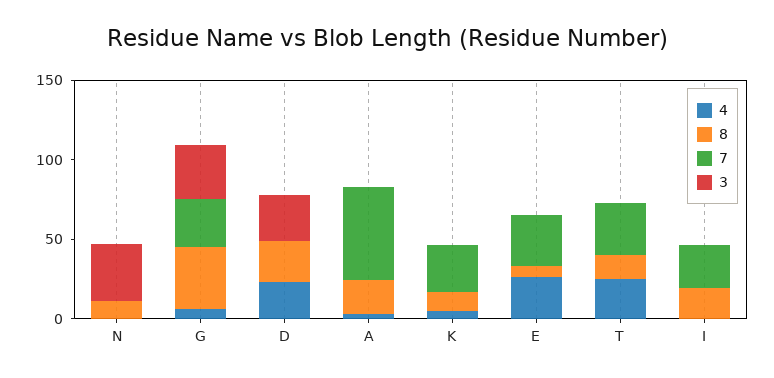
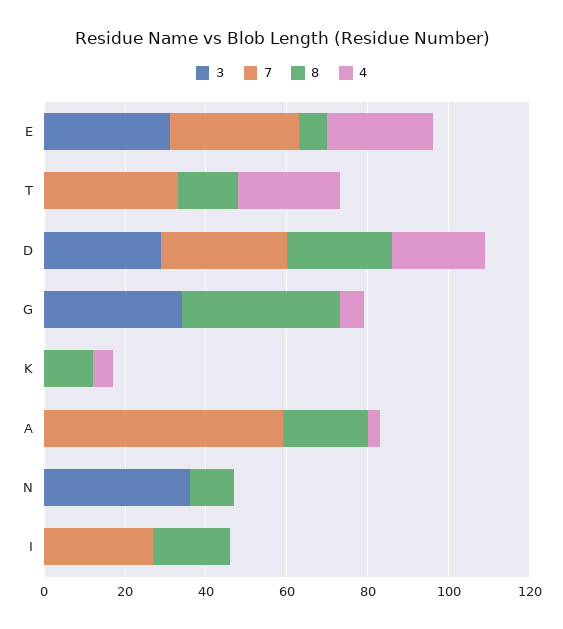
7, G: 30 -> 0
7, D: 0 -> 30
7, K: 30 -> 0
3, E: 0 -> 30

